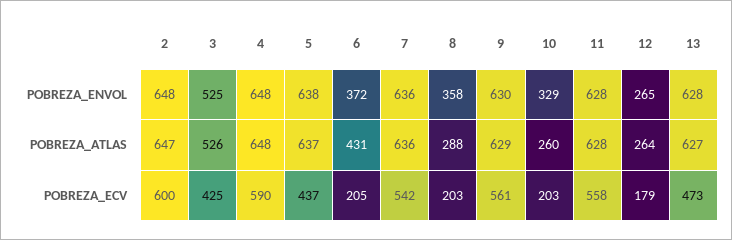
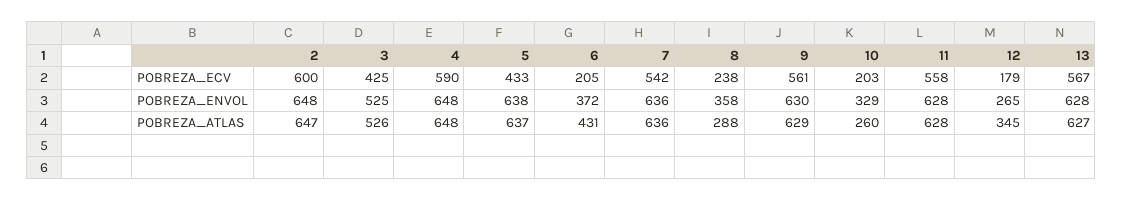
12, POBREZA_ATLAS: 264 -> 345
5, POBREZA_ECV: 437 -> 433
8, POBREZA_ECV: 203 -> 238
13, POBREZA_ECV: 473 -> 567

